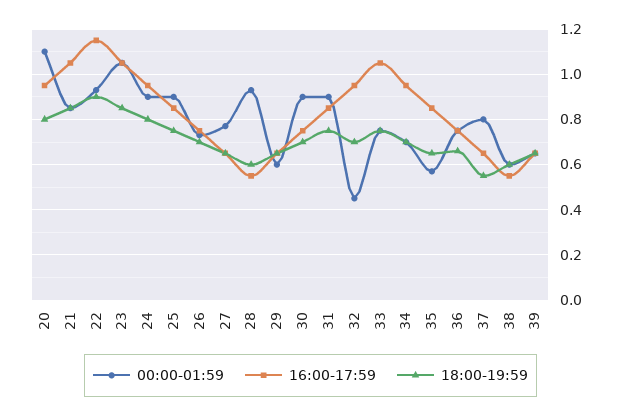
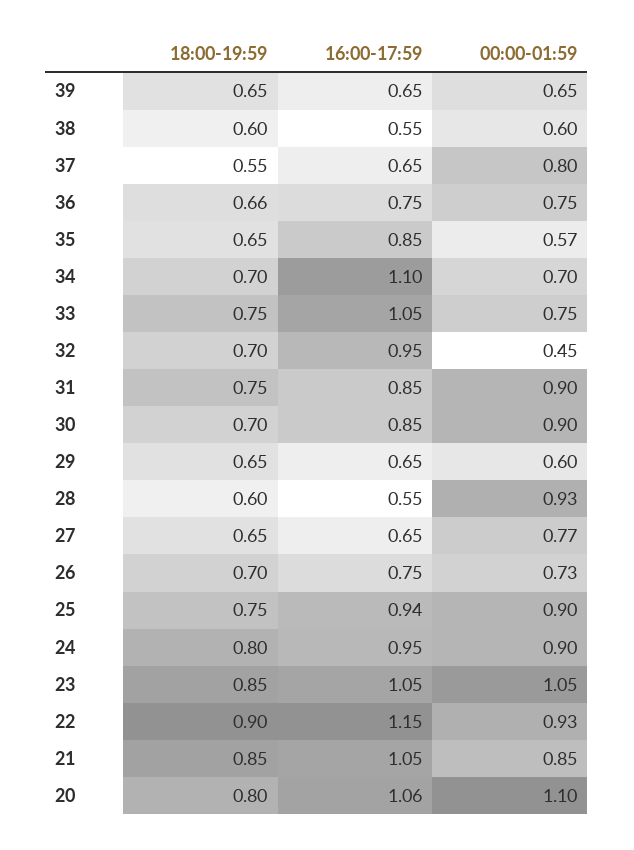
16:00-17:59, 20: 0.95 -> 1.06
16:00-17:59, 25: 0.85 -> 0.94
16:00-17:59, 30: 0.75 -> 0.85
16:00-17:59, 34: 0.95 -> 1.1

